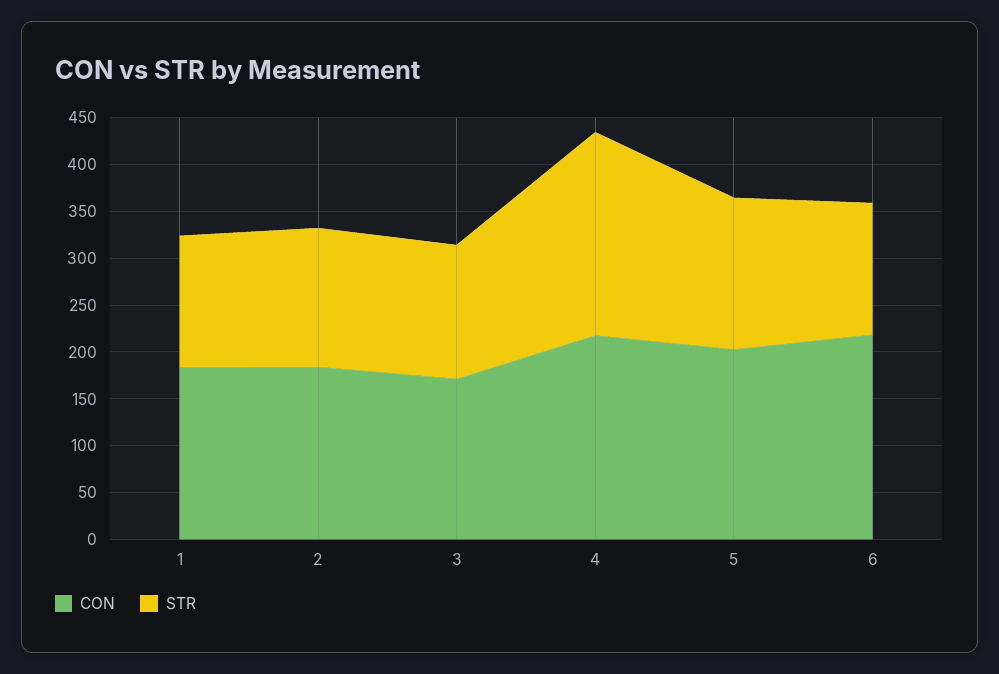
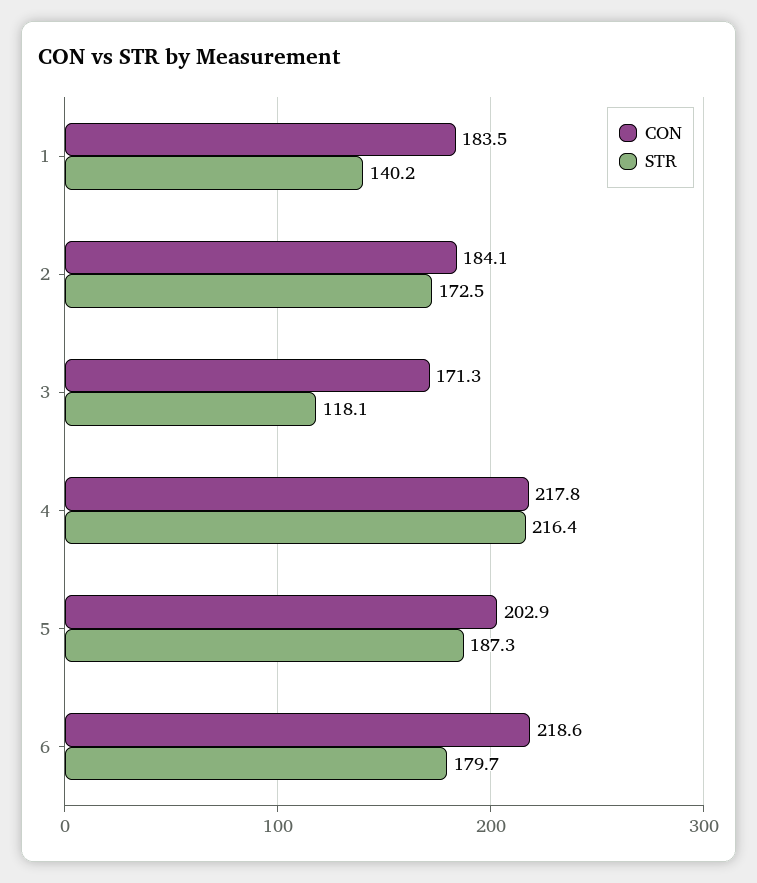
STR, 2: 150 -> 172.5
STR, 3: 140 -> 118.1
STR, 5: 160 -> 187.3
STR, 6: 140 -> 179.7

